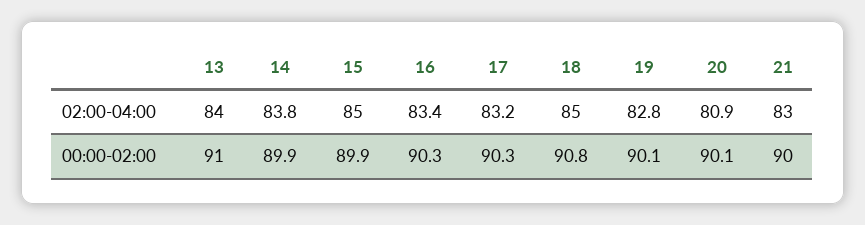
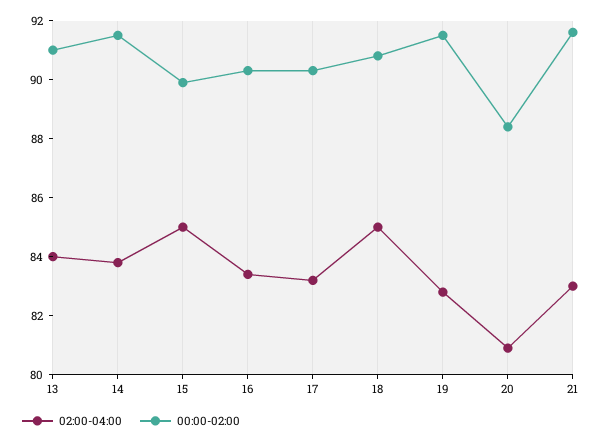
00:00-02:00, 14: 89.9 -> 91.5
00:00-02:00, 19: 90.1 -> 91.5
00:00-02:00, 20: 90.1 -> 88.5
00:00-02:00, 21: 90 -> 91.5

